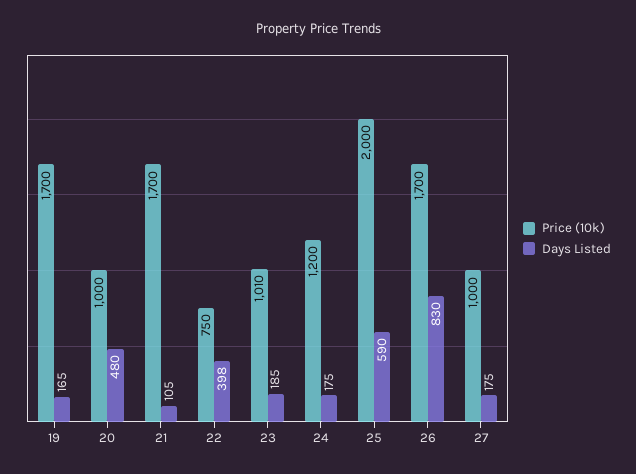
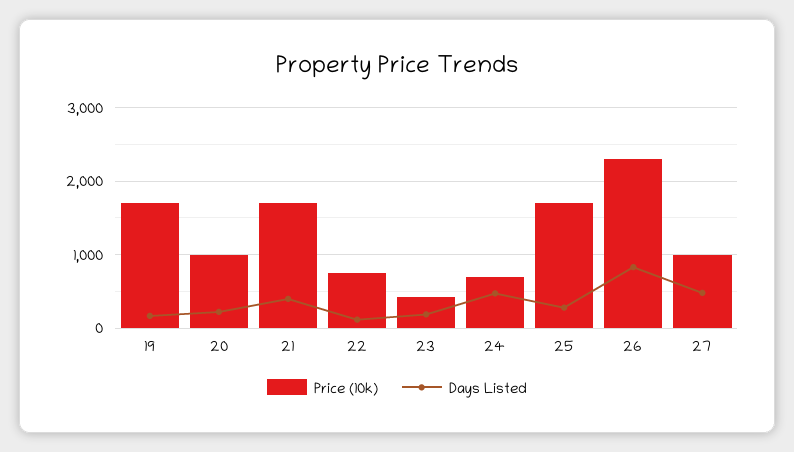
Days Listed, 20: 480 -> 200
Days Listed, 21: 105 -> 400
Days Listed, 22: 398 -> 100
Price (10k), 23: 1010 -> 400
Price (10k), 24: 1200 -> 700
Days Listed, 24: 175 -> 500
Price (10k), 25: 2000 -> 1700
Days Listed, 25: 590 -> 300
Price (10k), 26: 1700 -> 2300
Days Listed, 27: 175 -> 500

